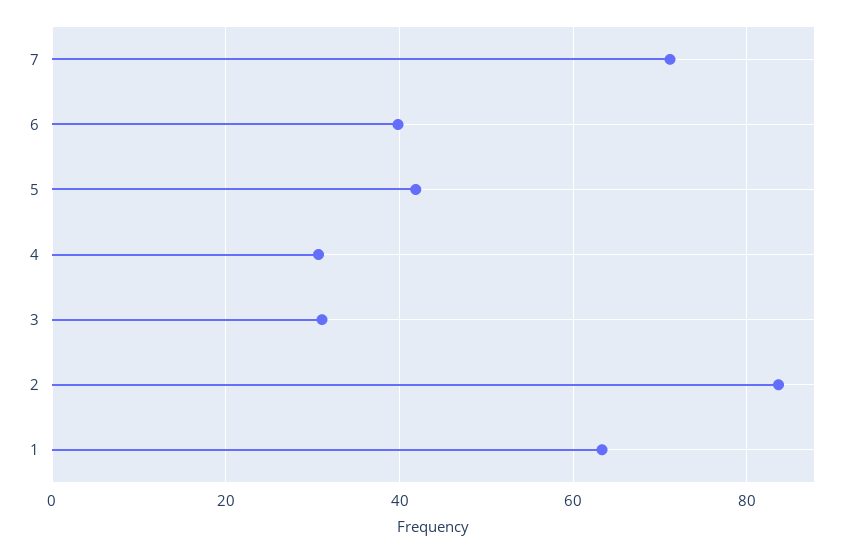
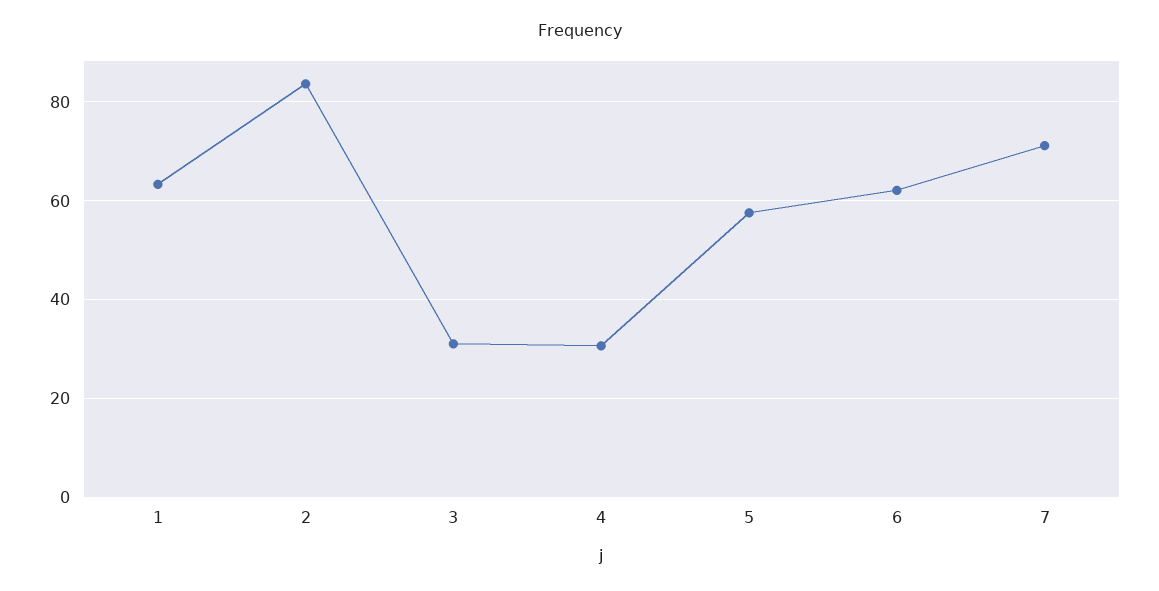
6: 40 -> 62
5: 42 -> 58

